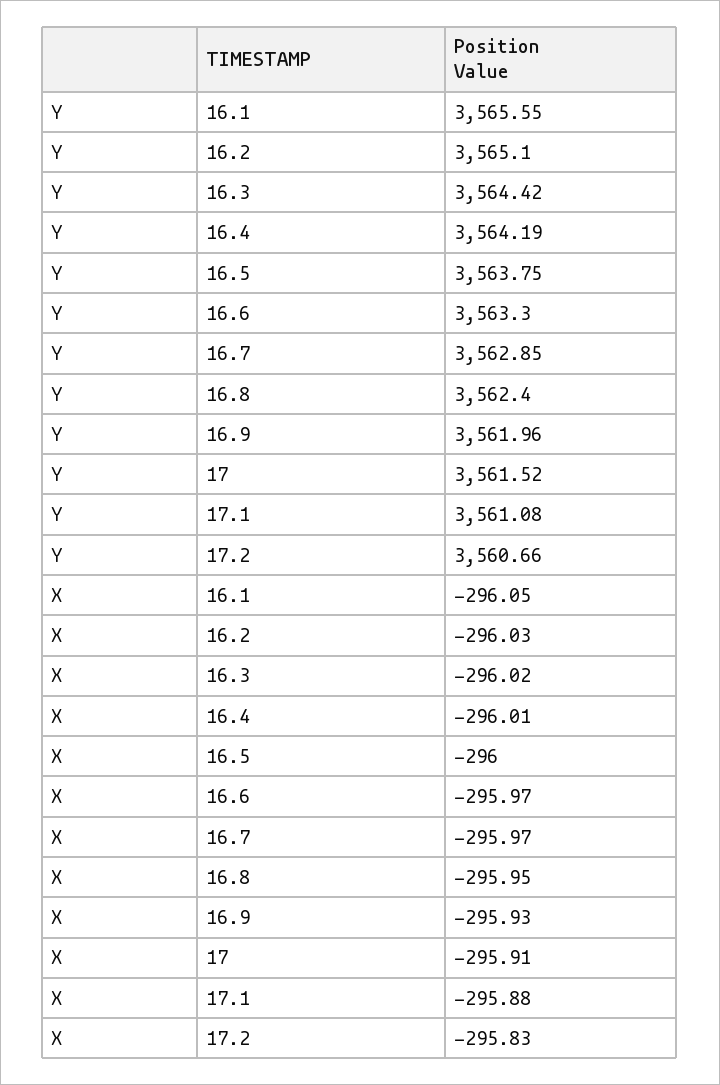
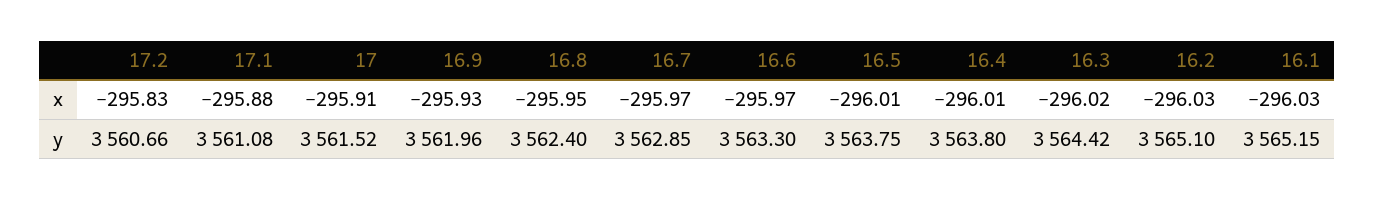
Y, 16.1: 3565.55 -> 3565.15
Y, 16.4: 3564.19 -> 3563.8
X, 16.1: -296.05 -> -296.03
X, 16.5: -296 -> -296.01

